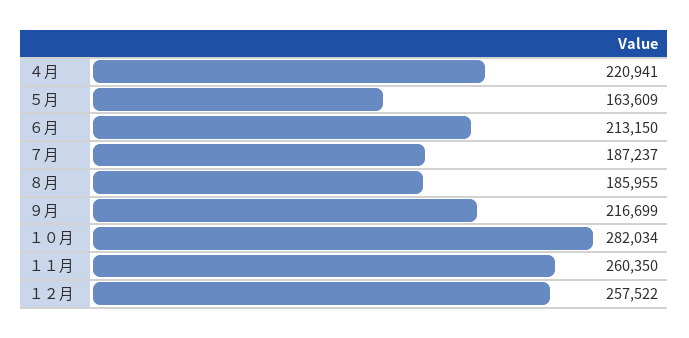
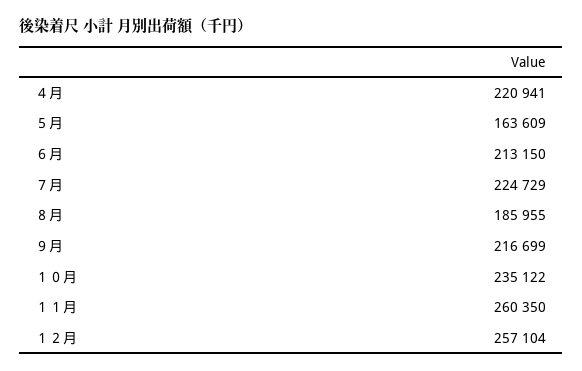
７月: 187237 -> 224729
１０月: 282034 -> 235122
１２月: 257522 -> 257104

